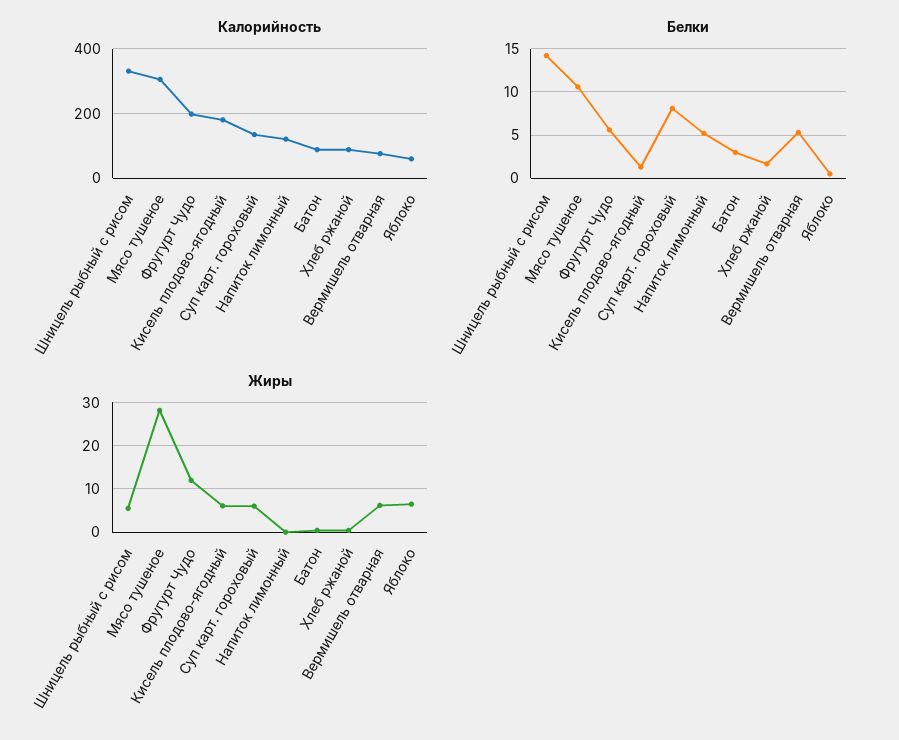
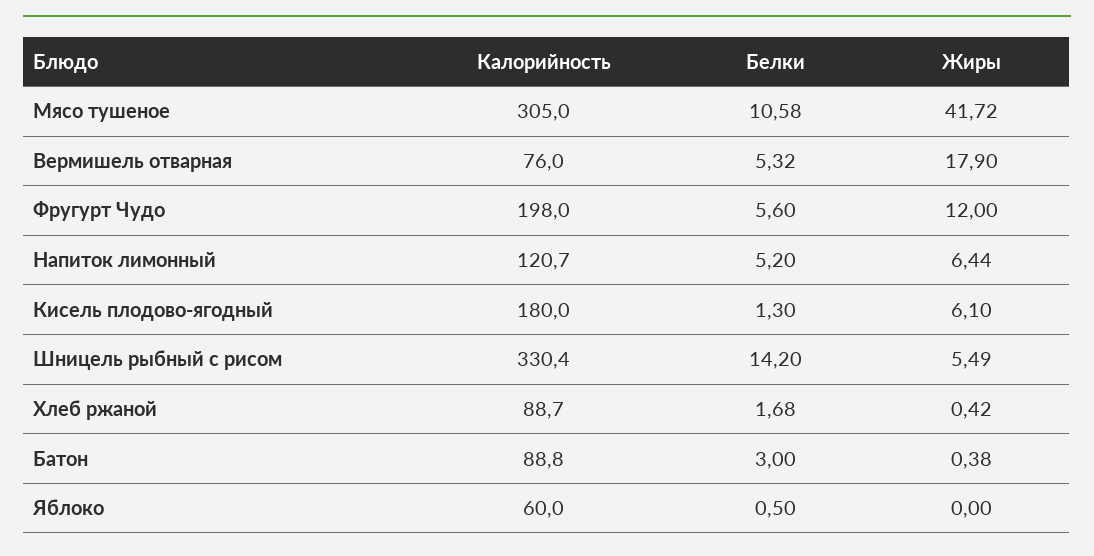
Калорийность, Суп карт. гороховый: 140 -> none
Белки, Суп карт. гороховый: 8 -> none
Жиры, Мясо тушеное: 28 -> 41.72
Жиры, Суп карт. гороховый: 6 -> none
Жиры, Напиток лимонный: 0 -> 6.44
Жиры, Вермишель отварная: 6 -> 17.9
Жиры, Яблоко: 6 -> 0

